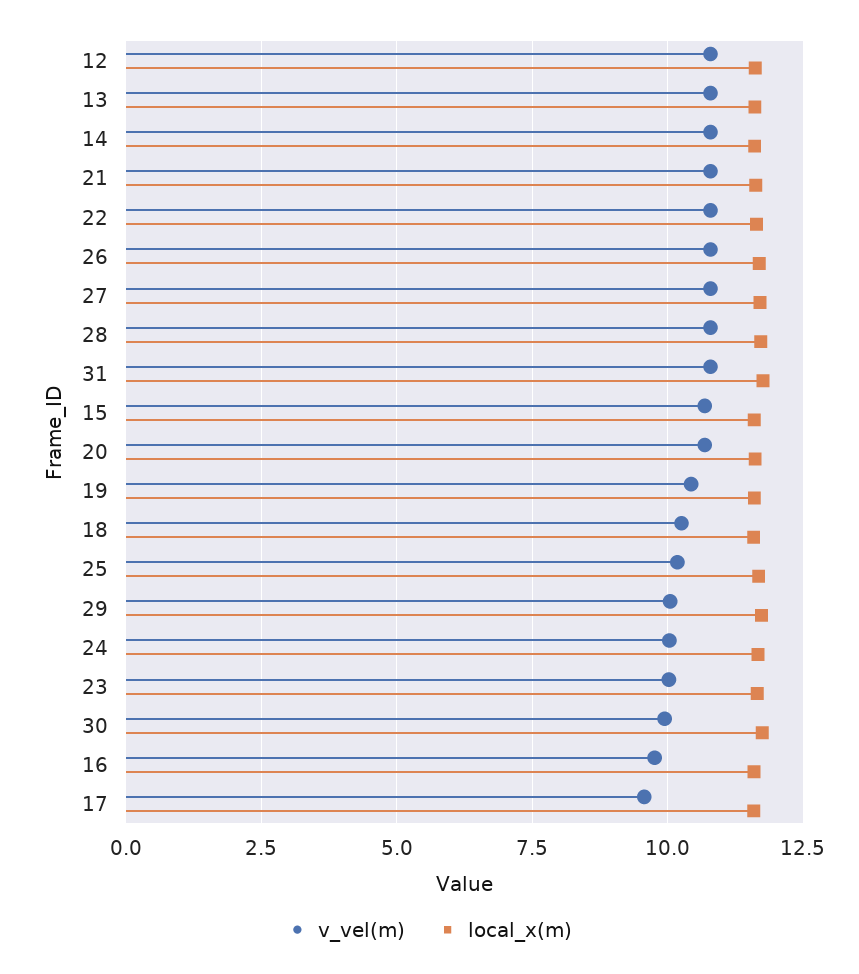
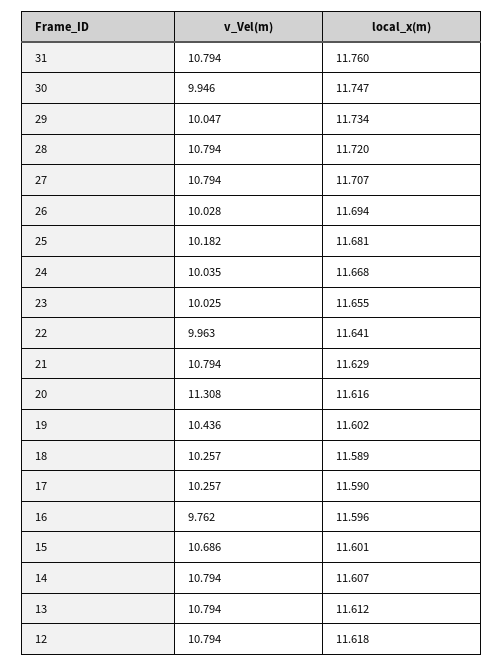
v_vel(m), 22: 10.75 -> 9.963
v_vel(m), 26: 10.75 -> 10.028
v_vel(m), 20: 10.75 -> 11.308
v_vel(m), 17: 9.5 -> 10.257

